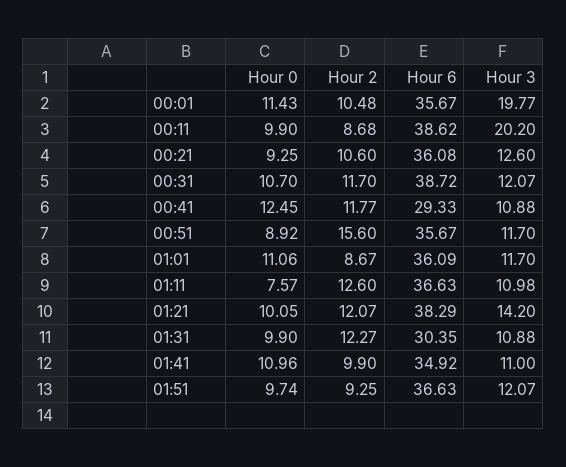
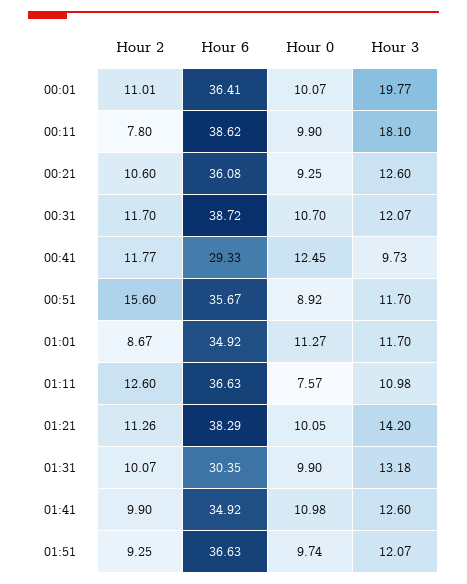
Hour 0, 00:01: 11.43 -> 10.07
Hour 2, 00:01: 10.48 -> 11.01
Hour 6, 00:01: 35.67 -> 36.41
Hour 2, 00:11: 8.68 -> 7.8
Hour 3, 00:11: 20.2 -> 18.1
Hour 3, 00:41: 10.88 -> 9.73
Hour 0, 01:01: 11.06 -> 11.27
Hour 6, 01:01: 36.09 -> 34.92
Hour 2, 01:21: 12.07 -> 11.26
Hour 2, 01:31: 12.27 -> 10.07
Hour 3, 01:31: 10.88 -> 13.18
Hour 0, 01:41: 10.96 -> 10.98
Hour 3, 01:41: 11 -> 12.6

